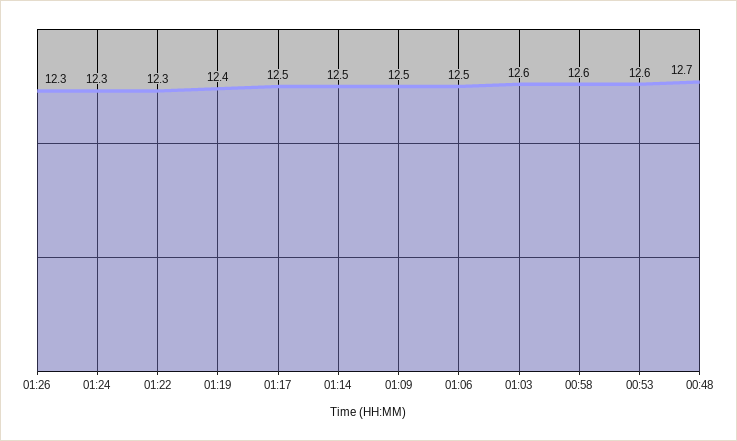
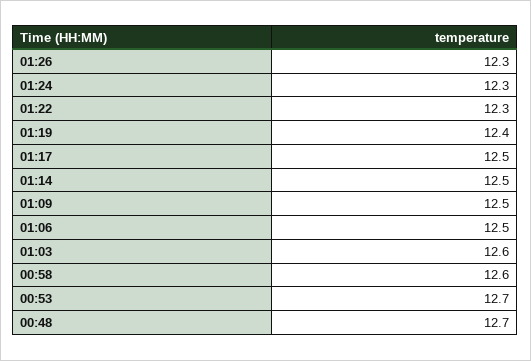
00:53: 12.6 -> 12.7

